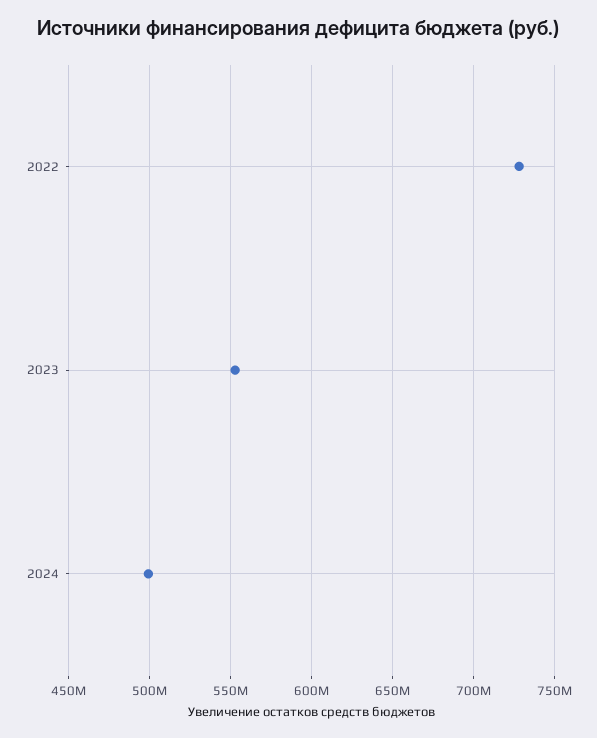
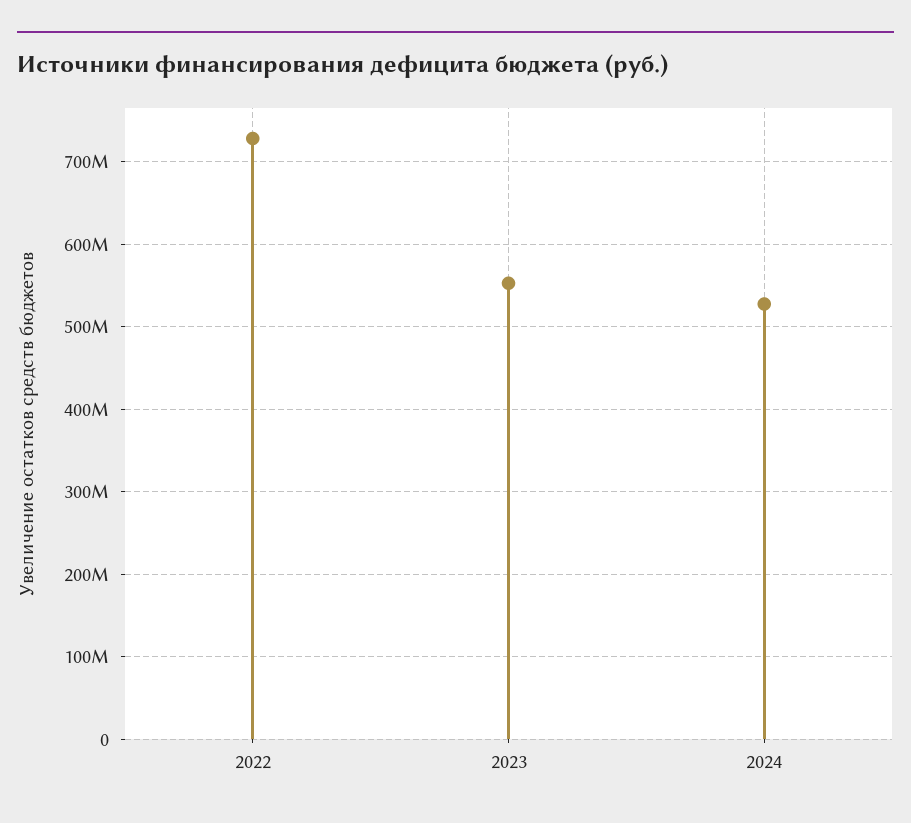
2024: 500000000 -> 530000000

